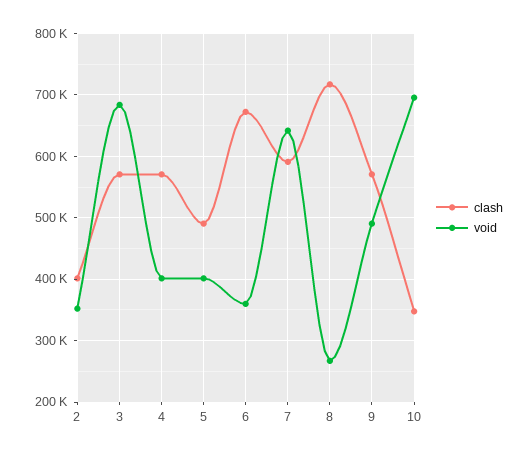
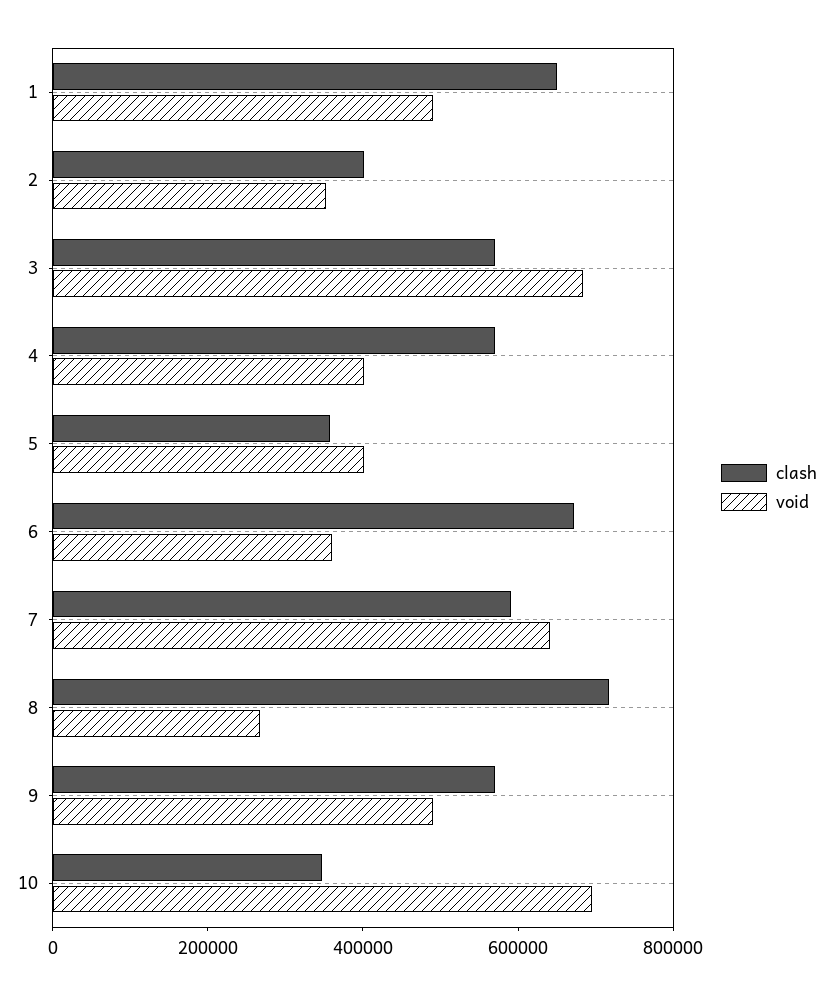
clash, 5: 490000 -> 350000
clash, 1: none -> 650000
void, 1: none -> 500000

